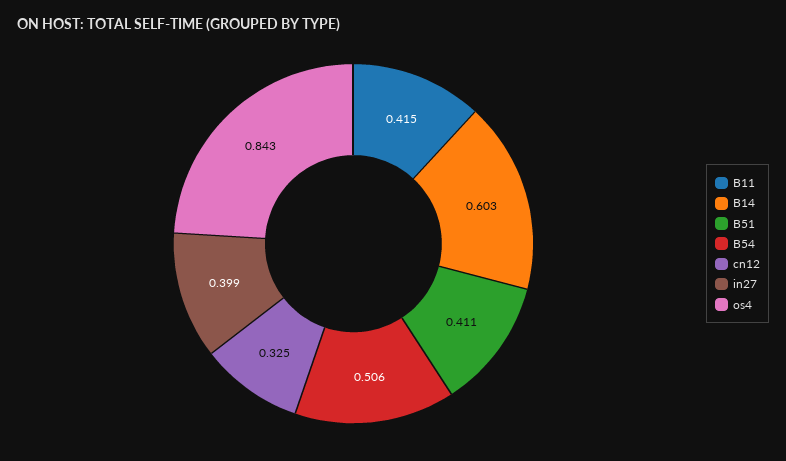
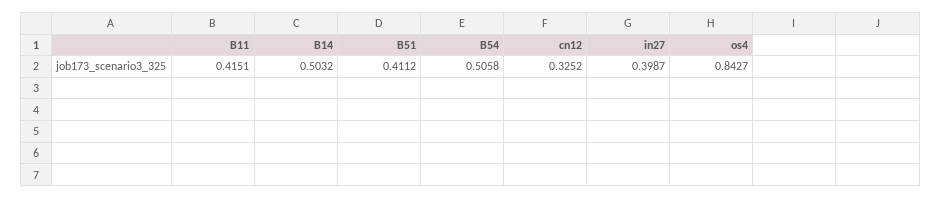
B14: 0.603 -> 0.5032

